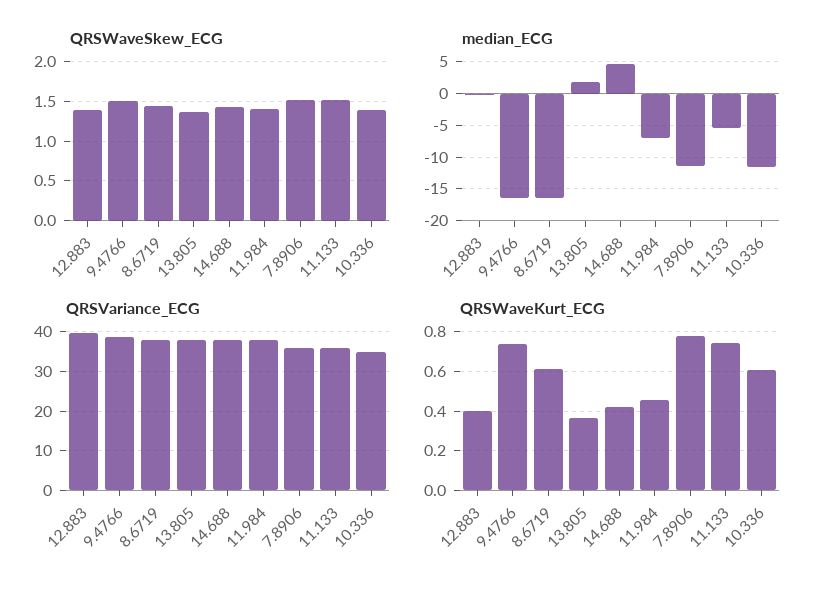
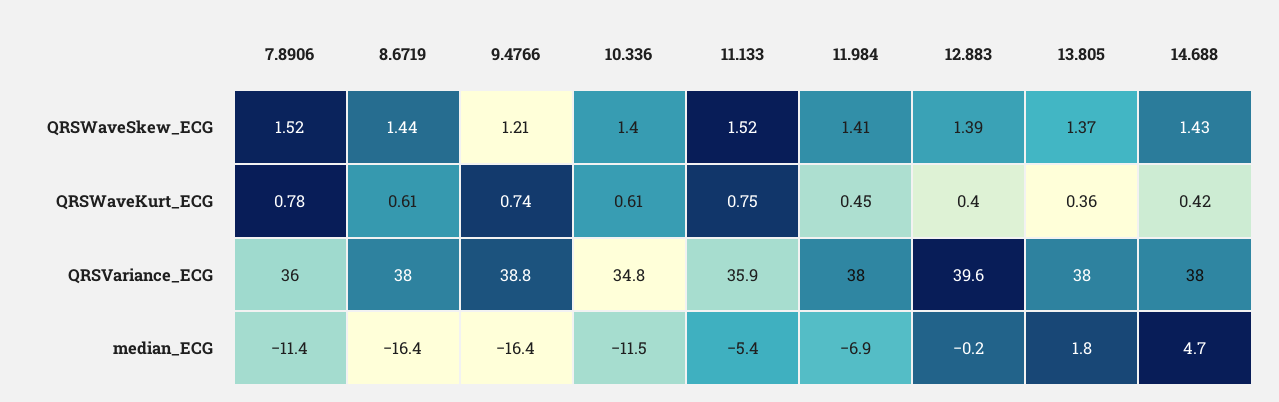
QRSWaveSkew_ECG, 9.4766: 1.5 -> 1.21

